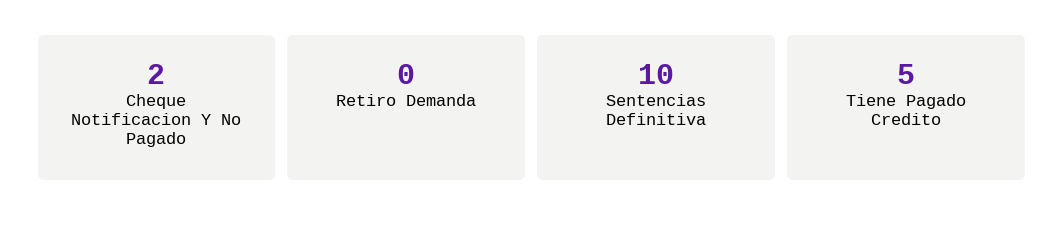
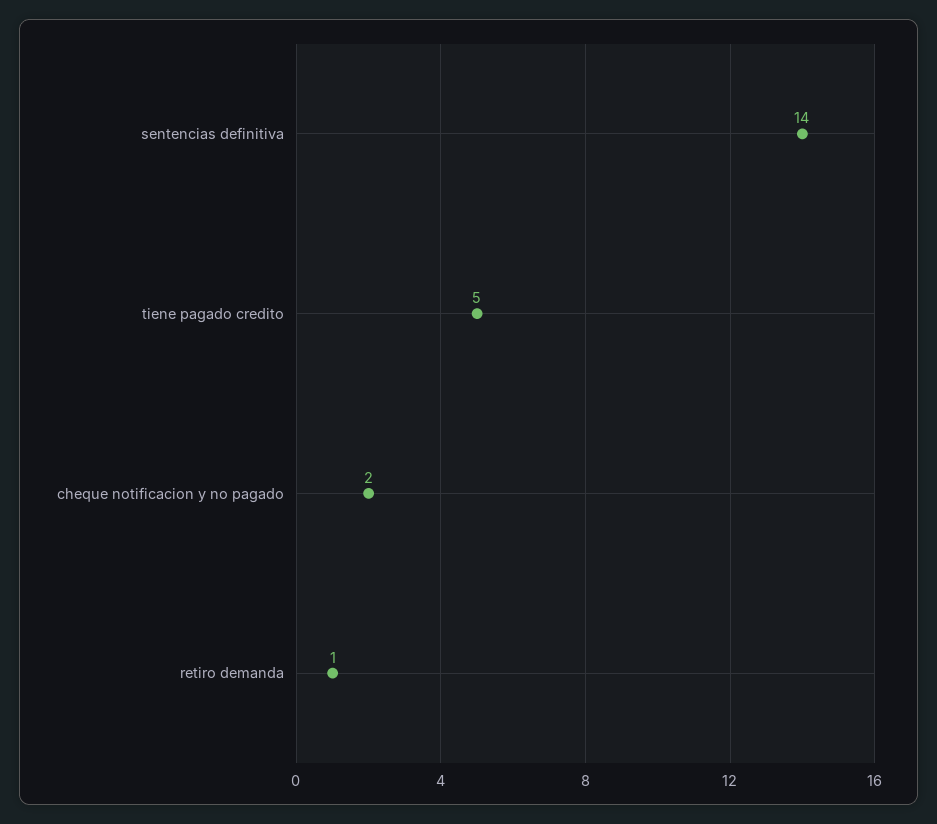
Retiro Demanda: 0 -> 1
Sentencias Definitiva: 10 -> 14

